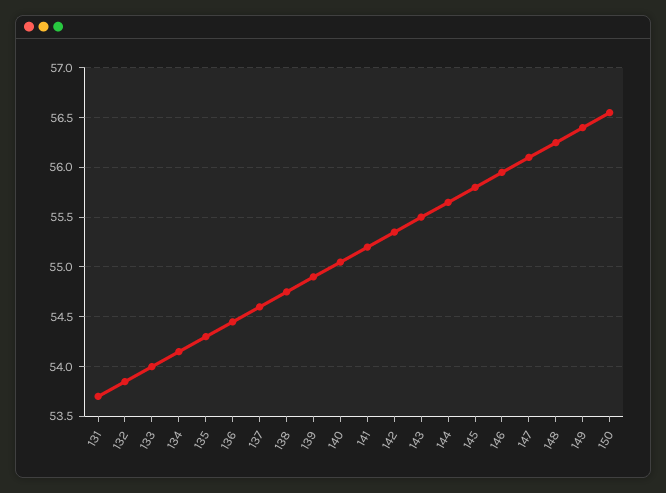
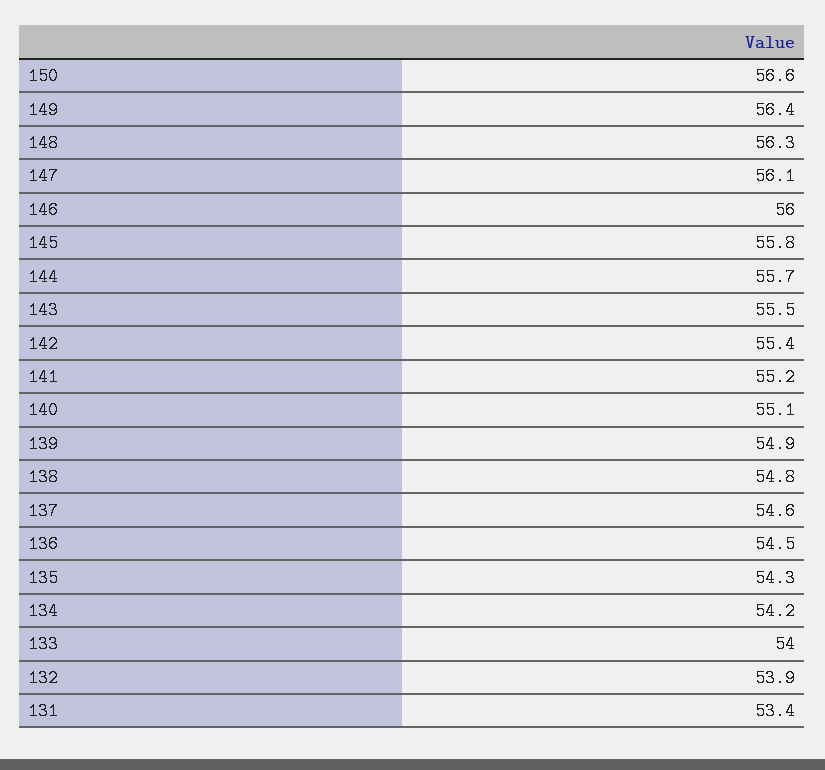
131: 53.7 -> 53.4

